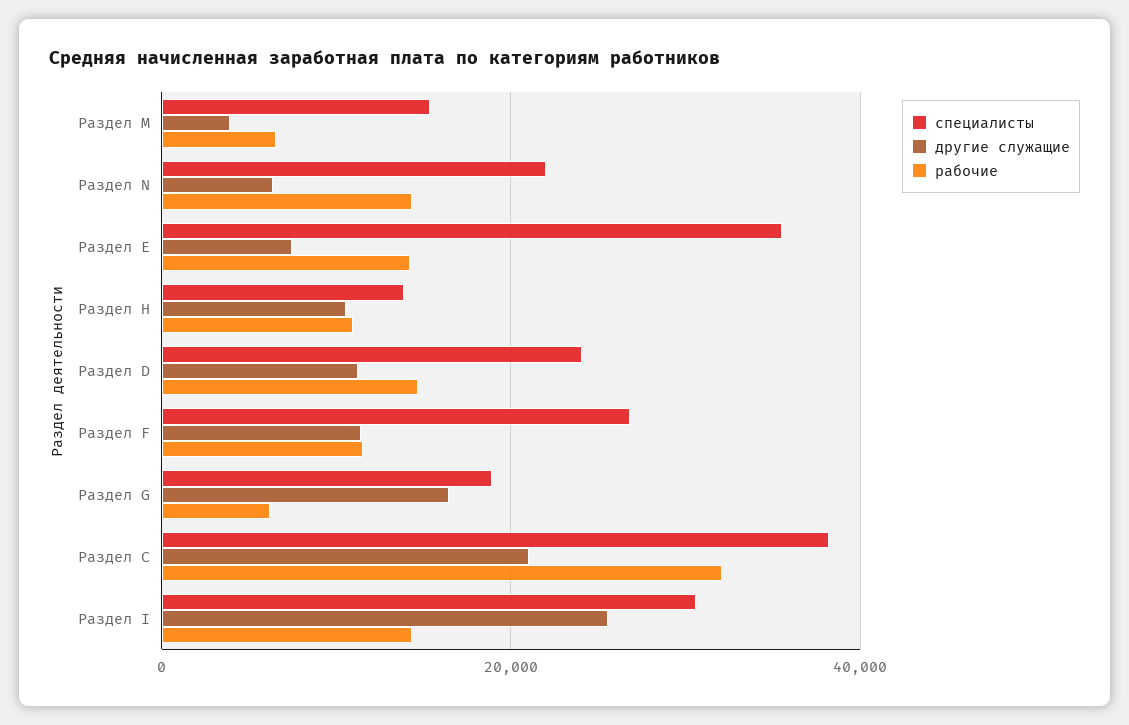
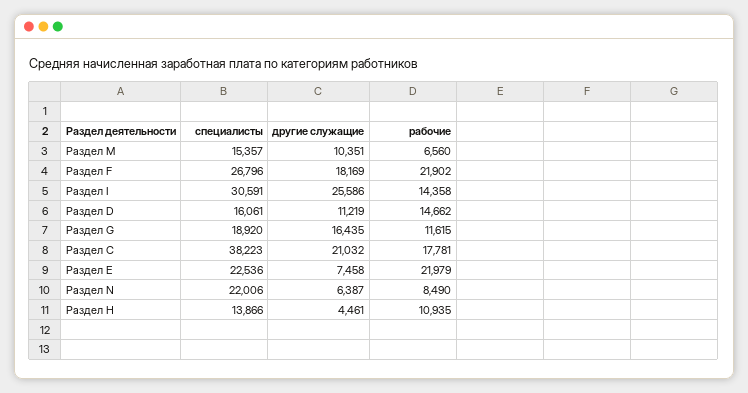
другие служащие, Раздел M: 4000 -> 10351
рабочие, Раздел N: 14000 -> 8490
специалисты, Раздел Е: 36000 -> 22536
рабочие, Раздел Е: 14000 -> 21979
другие служащие, Раздел Н: 10000 -> 4461
специалисты, Раздел D: 24000 -> 16061
другие служащие, Раздел F: 12000 -> 18169
рабочие, Раздел F: 12000 -> 21902
рабочие, Раздел G: 6000 -> 11615
рабочие, Раздел С: 32000 -> 17781

